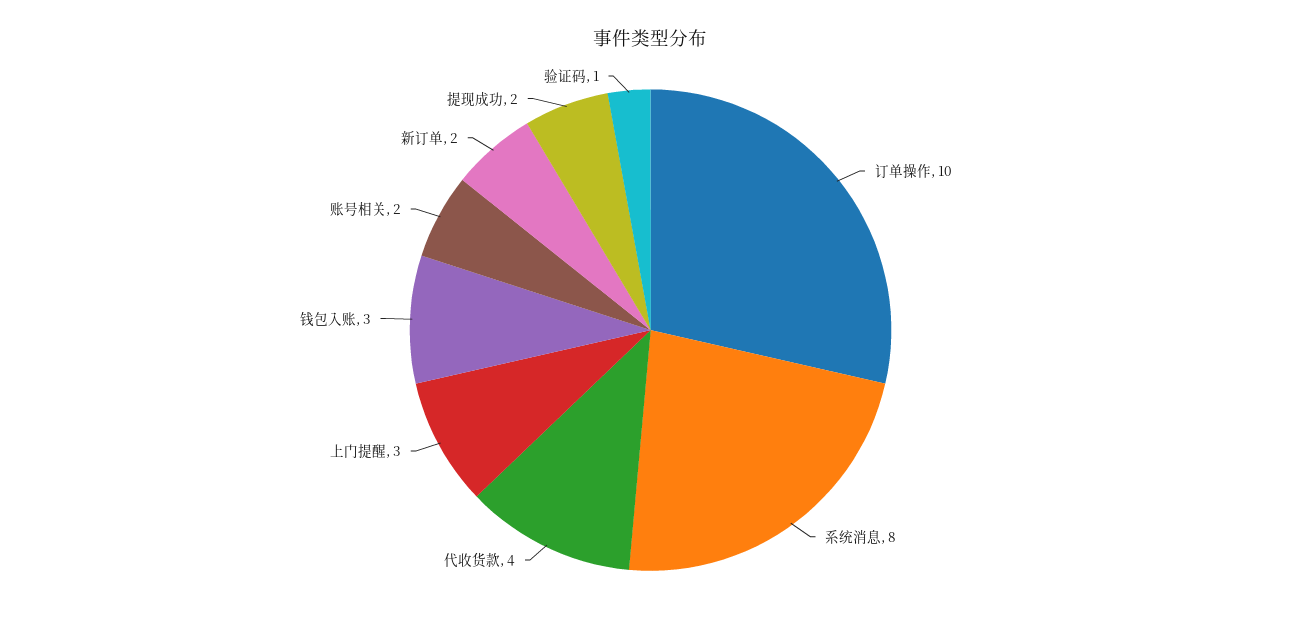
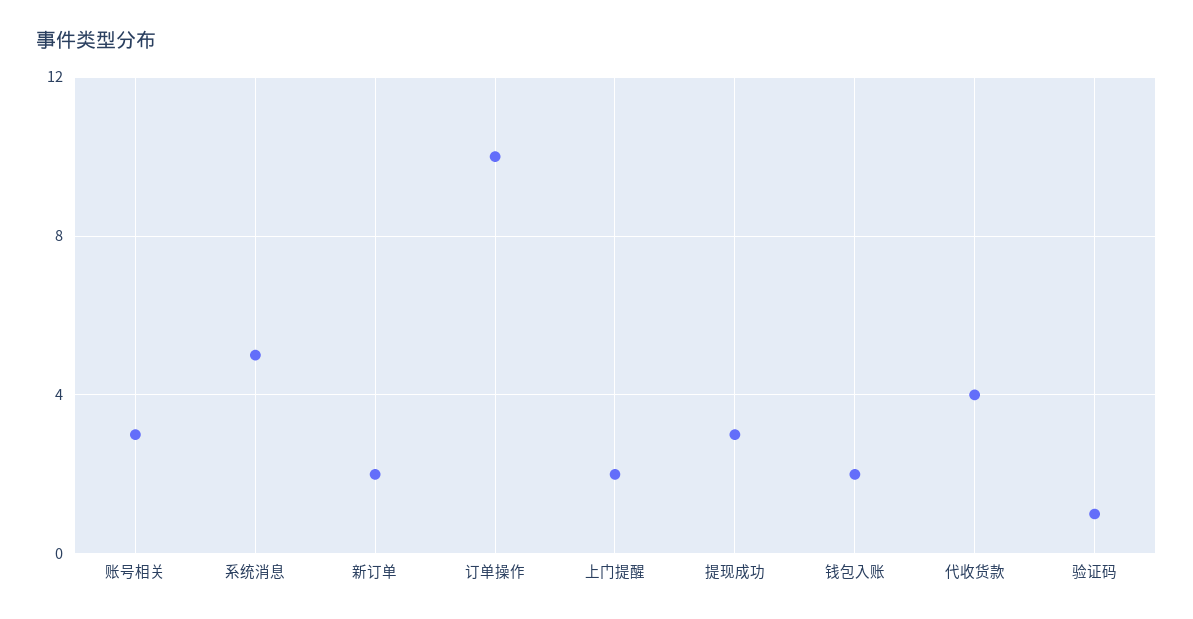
系统消息: 8 -> 5
上门提醒: 3 -> 2
钱包入账: 3 -> 2
账号相关: 2 -> 3
提现成功: 2 -> 3

